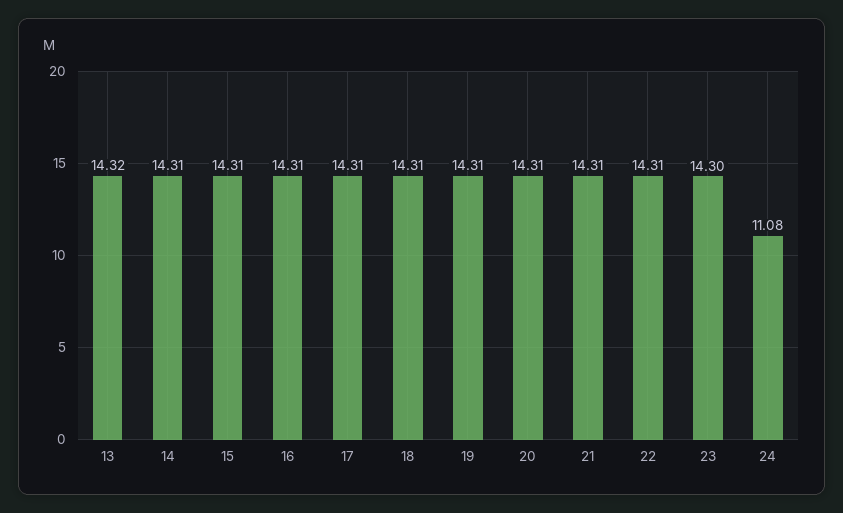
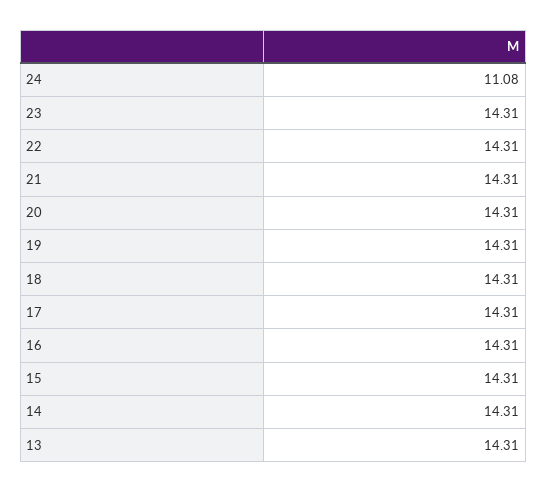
13: 14.32 -> 14.31
23: 14.3 -> 14.31

